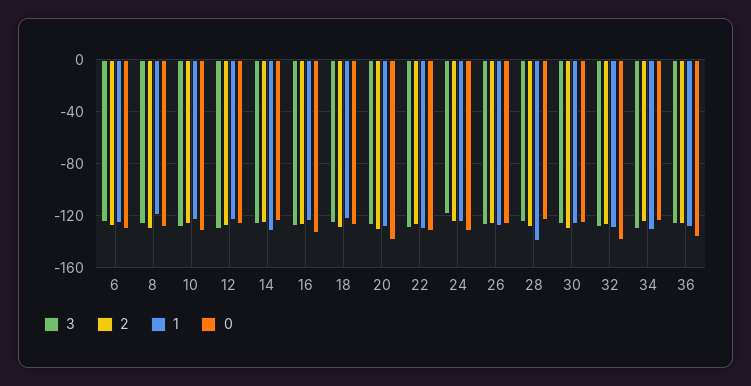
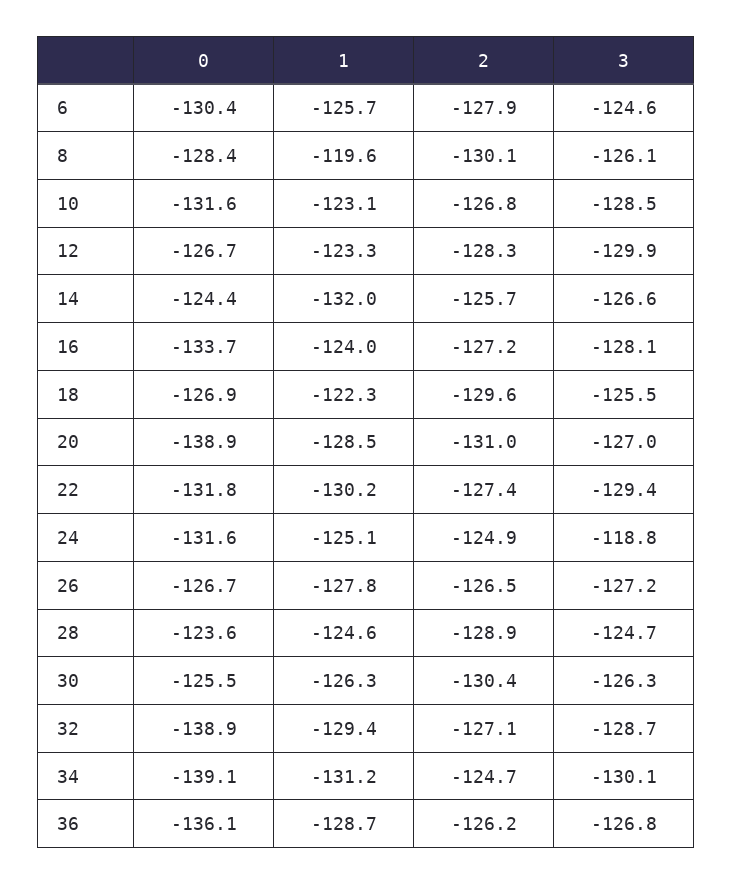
1, 28: -140 -> -124.6
0, 34: -125 -> -139.1

